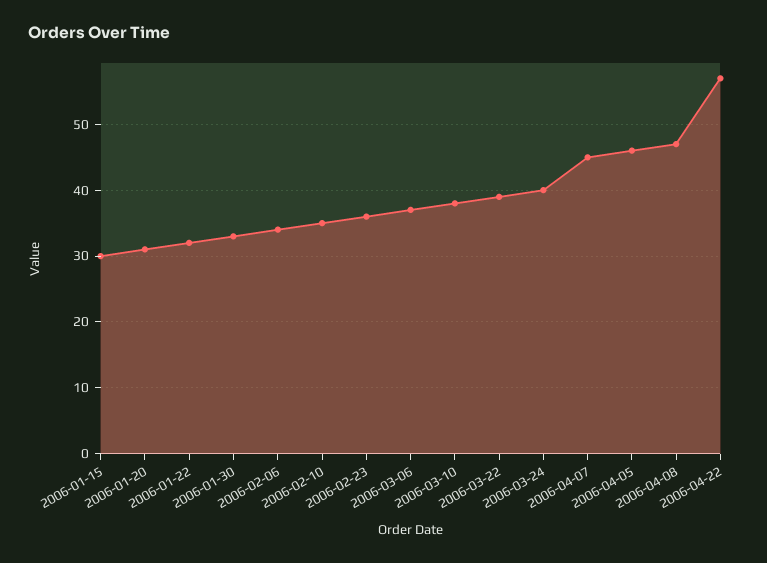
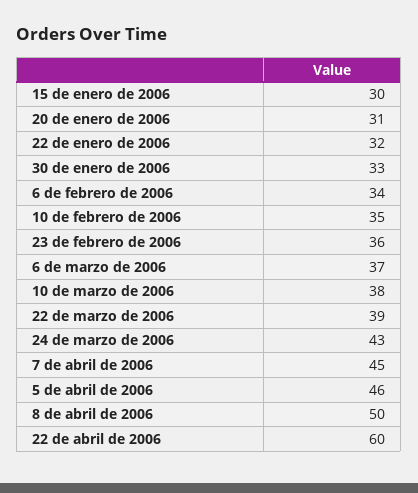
2006-03-24: 40 -> 43
2006-04-08: 47 -> 50
2006-04-22: 57 -> 60

